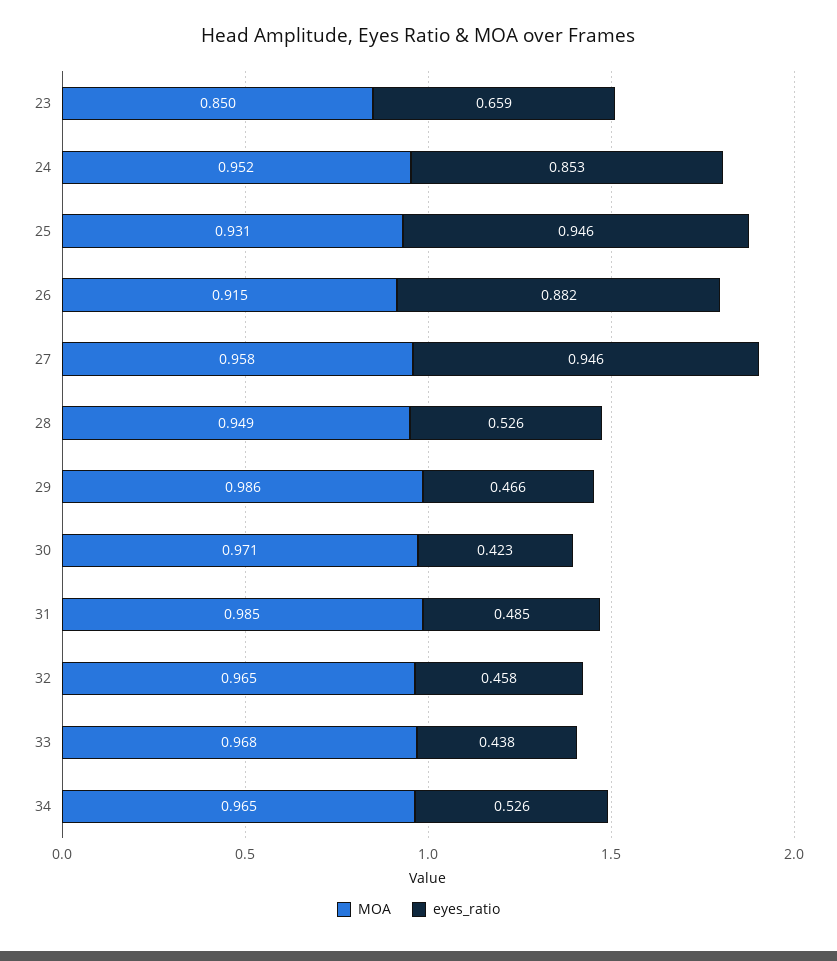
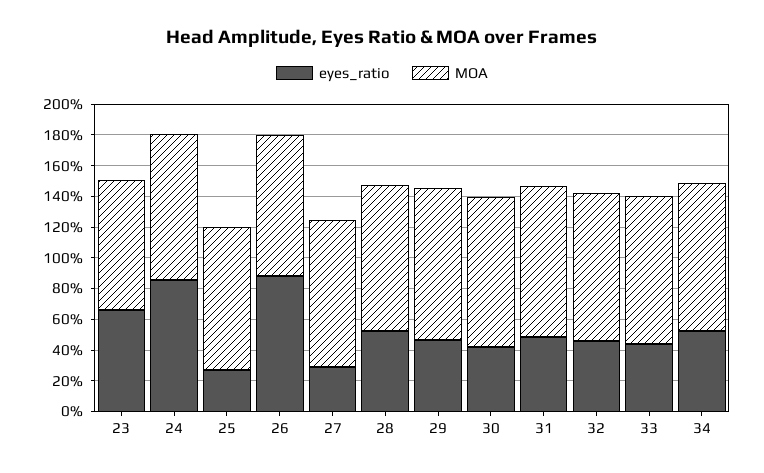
eyes_ratio, 25: 0.946 -> 0.3
eyes_ratio, 27: 0.946 -> 0.3

